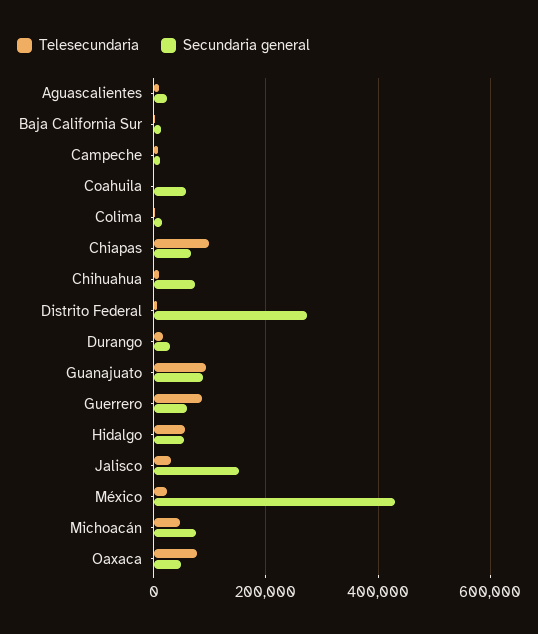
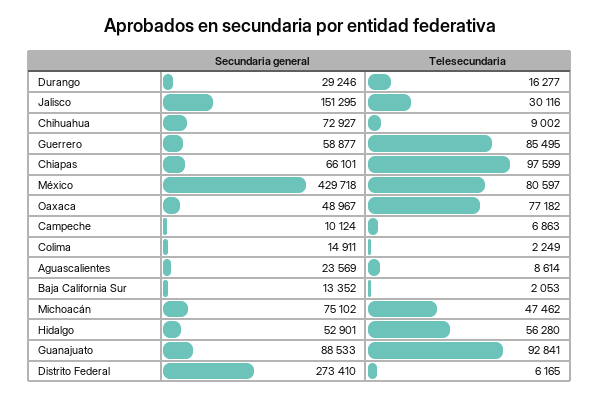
Telesecundaria, Coahuila: 0 -> none
Secundaria general, Coahuila: 60000 -> none
Telesecundaria, México: 20000 -> 80597

